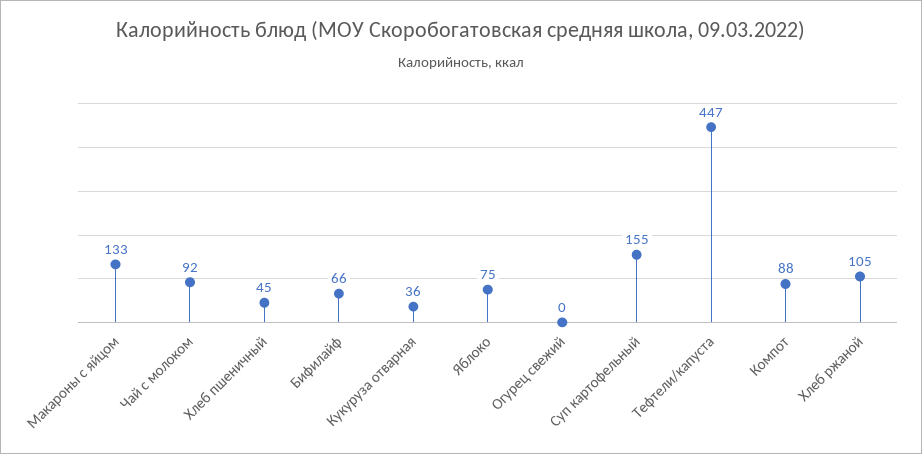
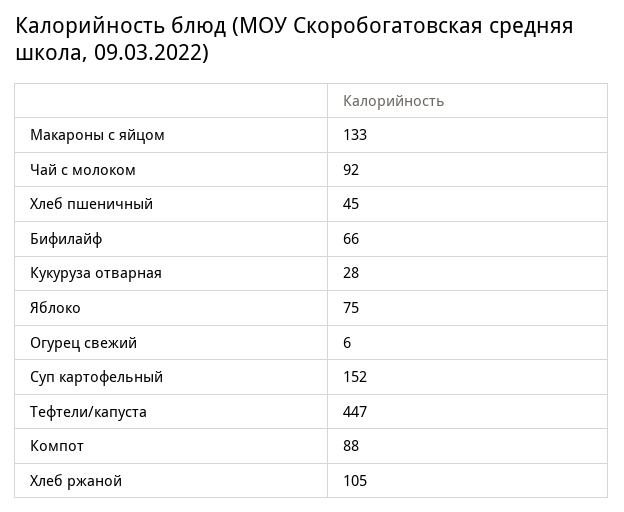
Кукуруза отварная: 36 -> 28
Огурец свежий: 0 -> 6
Суп картофельный: 155 -> 152

